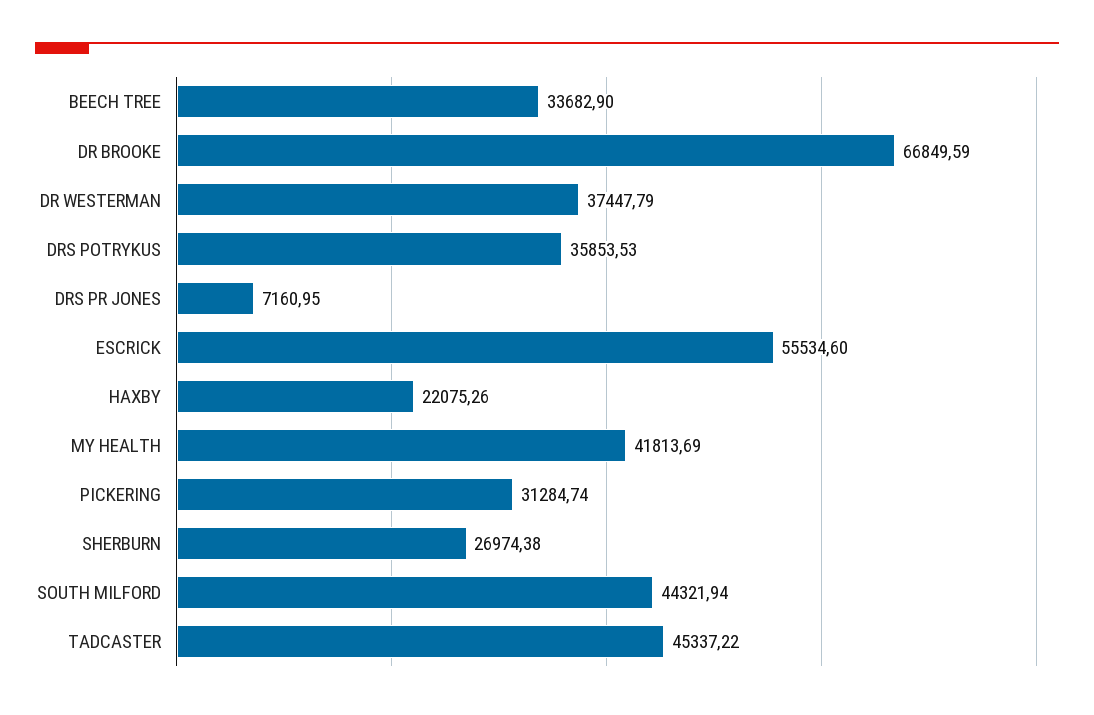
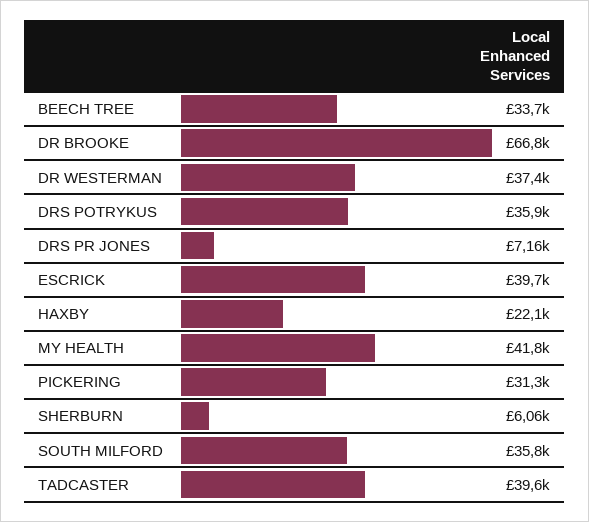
ESCRICK: 55534.6 -> 39700
SHERBURN: 26974.38 -> 6060
SOUTH MILFORD: 44321.94 -> 35800
TADCASTER: 45337.22 -> 39600

